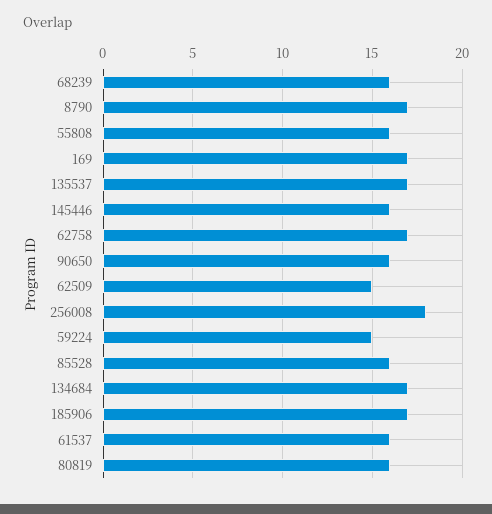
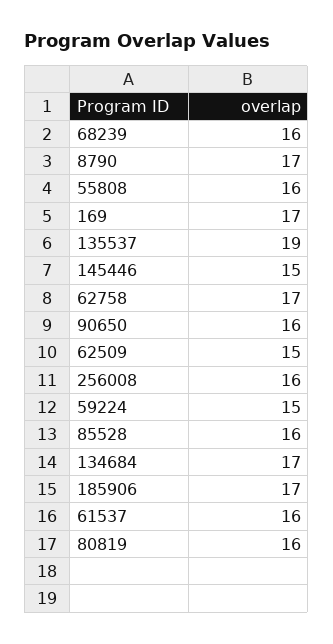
135537: 17 -> 19
145446: 16 -> 15
256008: 18 -> 16

